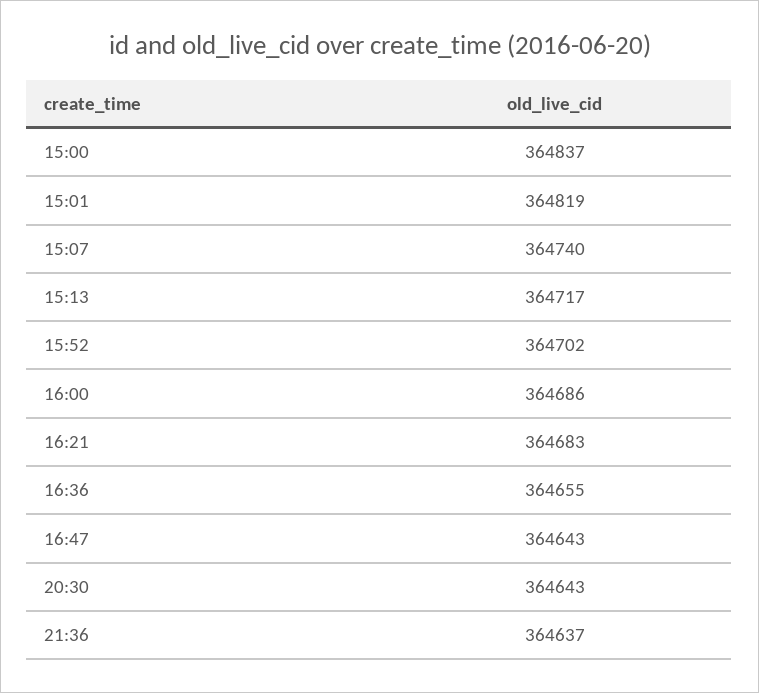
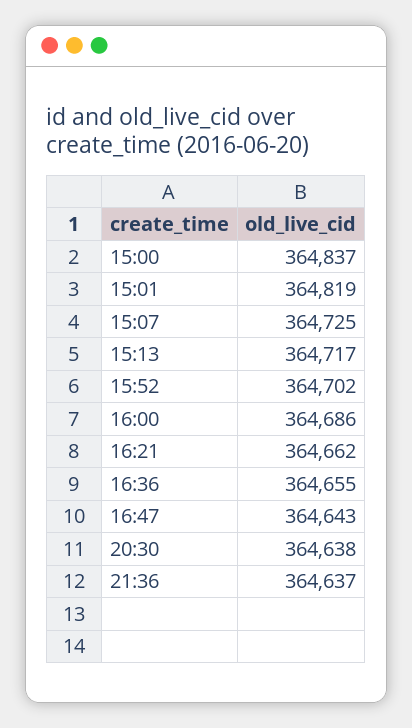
15:07: 364740 -> 364725
16:21: 364683 -> 364662
20:30: 364643 -> 364638

